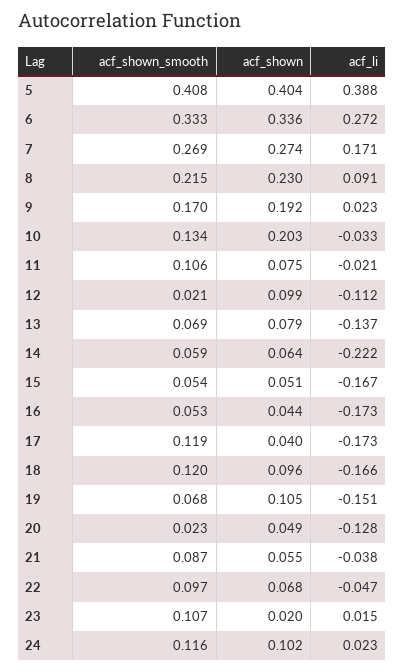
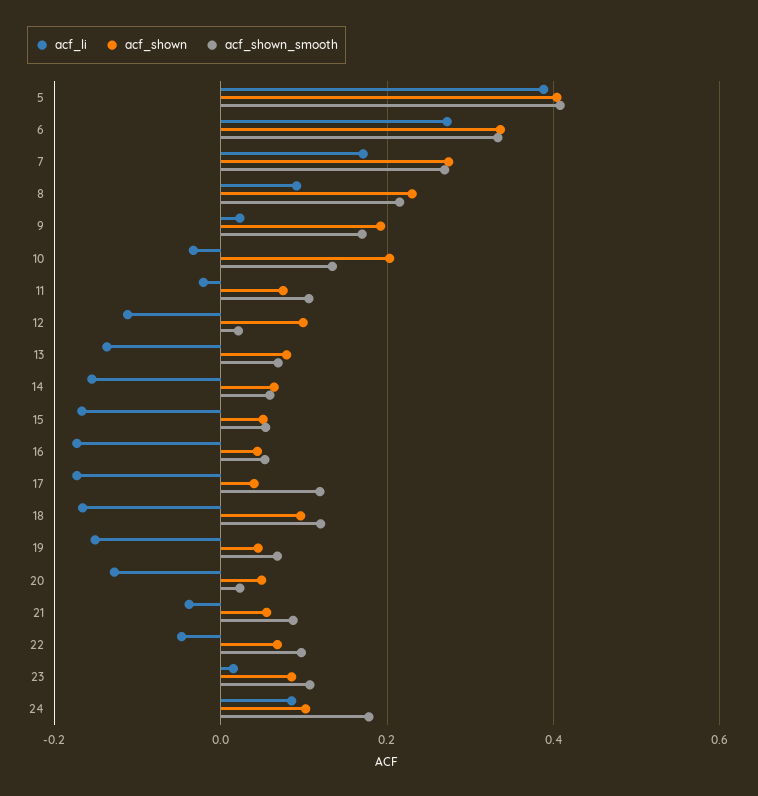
acf_li, 14: -0.222 -> -0.16
acf_shown, 19: 0.105 -> 0.04
acf_shown, 23: 0.02 -> 0.08
acf_shown_smooth, 24: 0.116 -> 0.18
acf_li, 24: 0.023 -> 0.08

